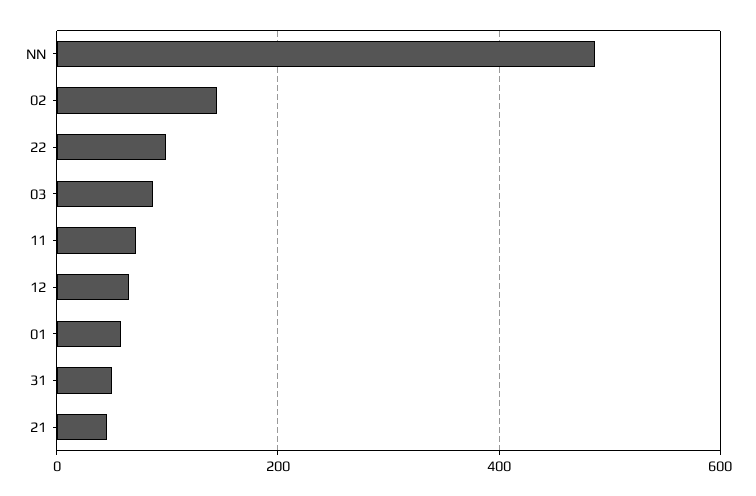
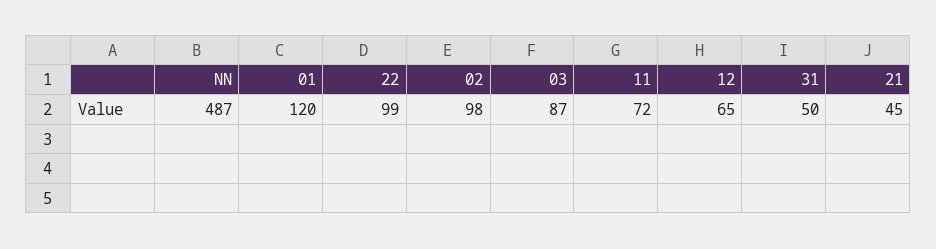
02: 140 -> 98
01: 60 -> 120

